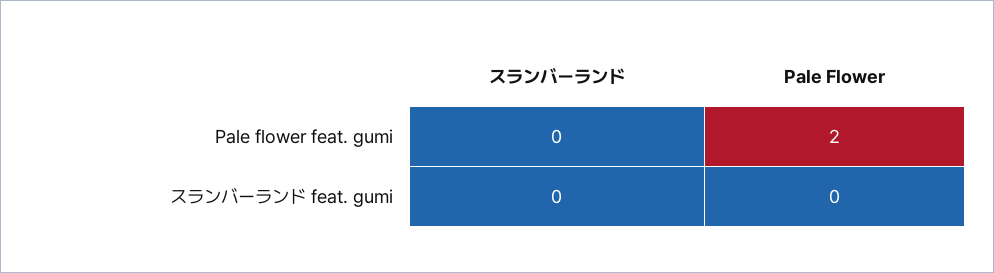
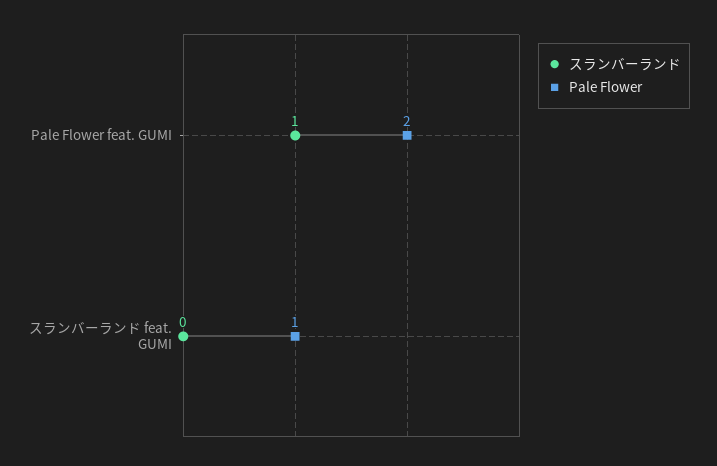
スランバーランド, Pale flower feat. gumi: 0 -> 1
Pale Flower, スランバーランド feat. gumi: 0 -> 1

